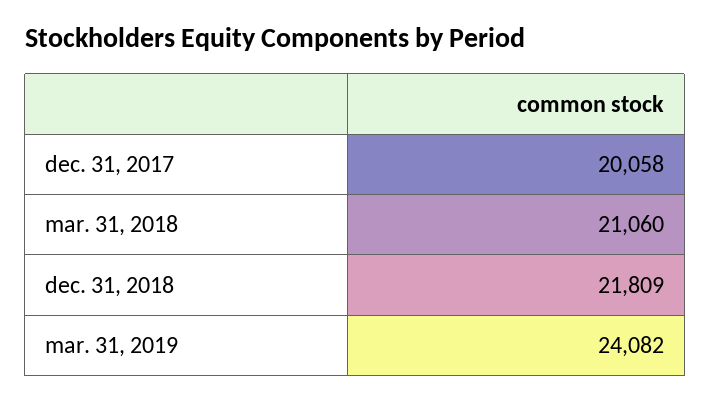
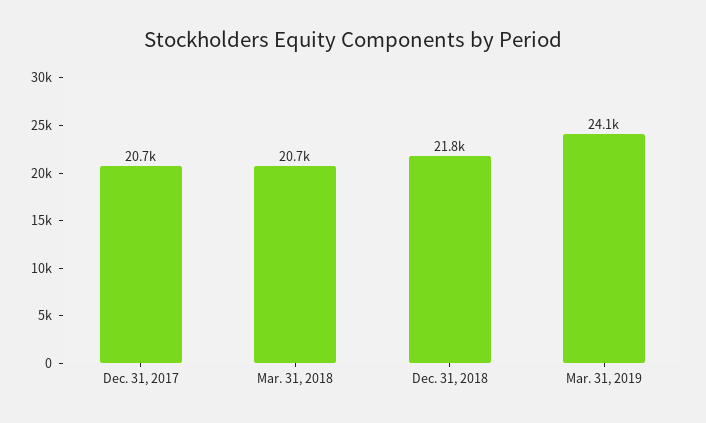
dec. 31, 2017: 20058 -> 20700
mar. 31, 2018: 21060 -> 20700

